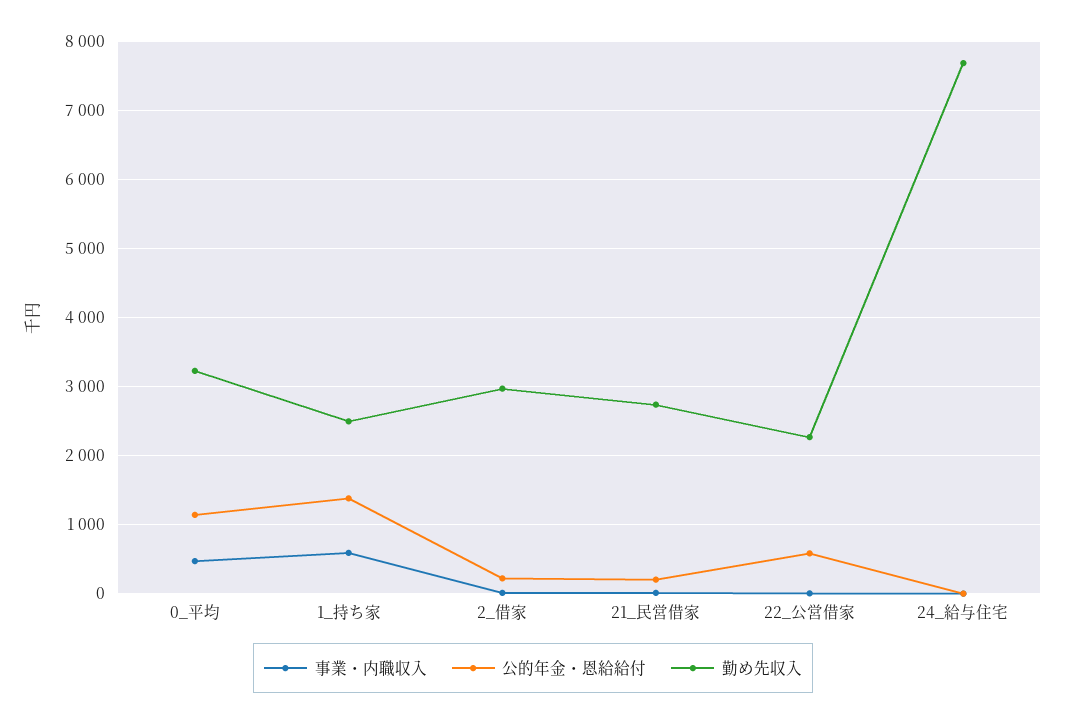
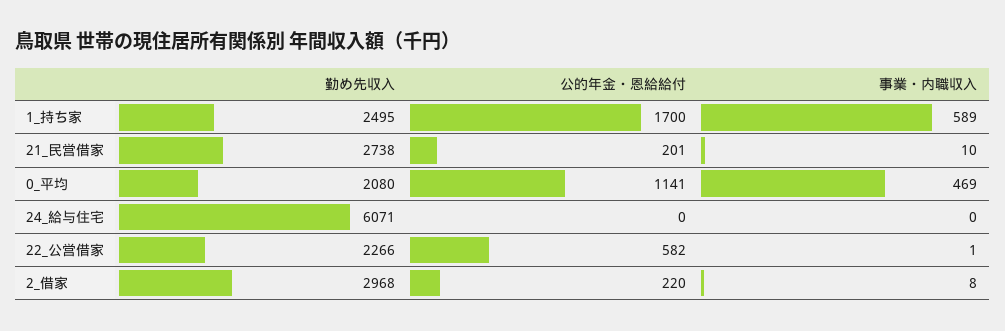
勤め先収入, 0_平均: 3200 -> 2080
公的年金・恩給給付, 1_持ち家: 1400 -> 1700
勤め先収入, 24_給与住宅: 7700 -> 6071

